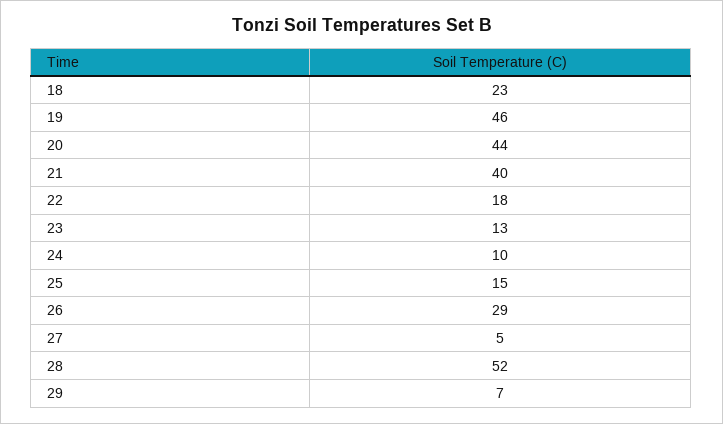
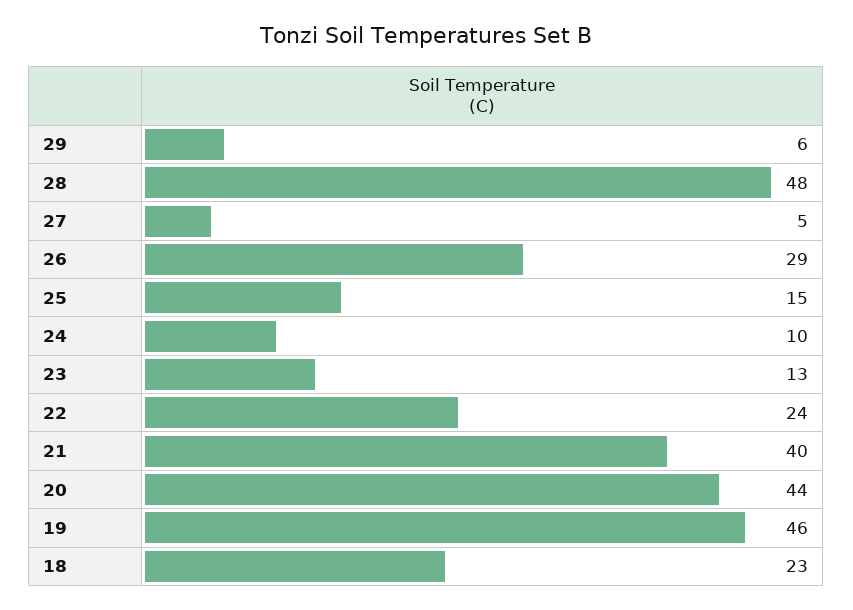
22: 18 -> 24
28: 52 -> 48
29: 7 -> 6

